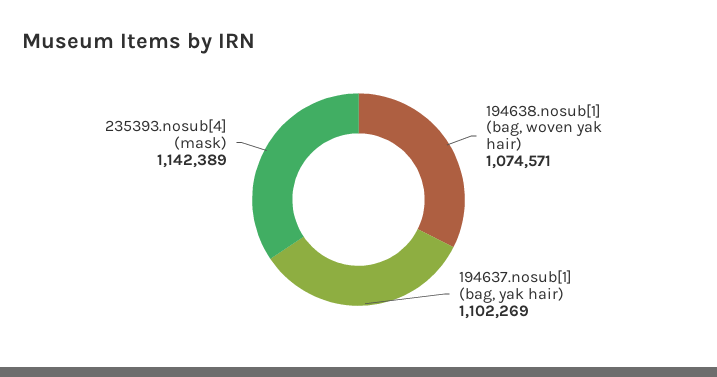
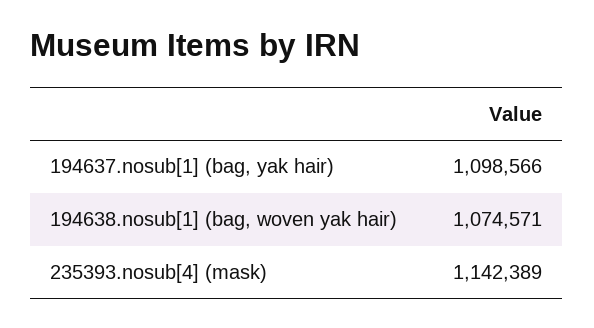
194637.nosub[1] (bag, yak hair): 1102269 -> 1098566

